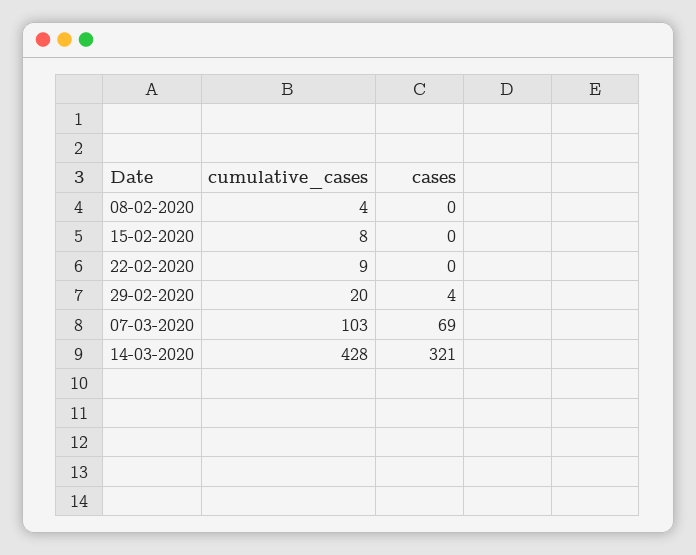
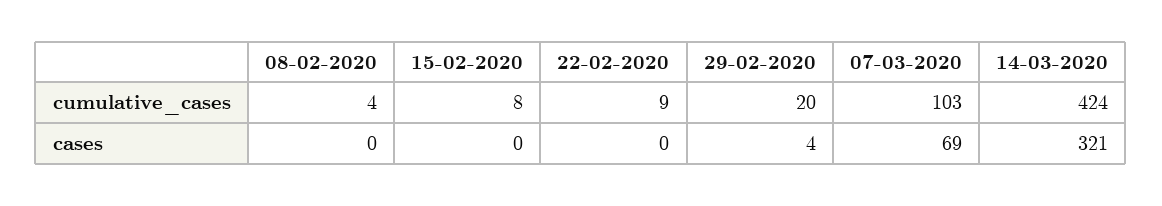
cumulative_cases, 14-03-2020: 428 -> 424

